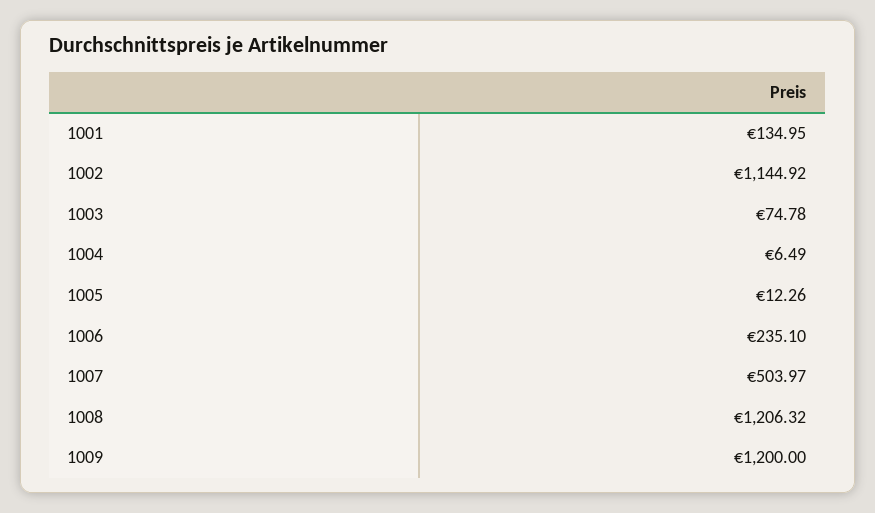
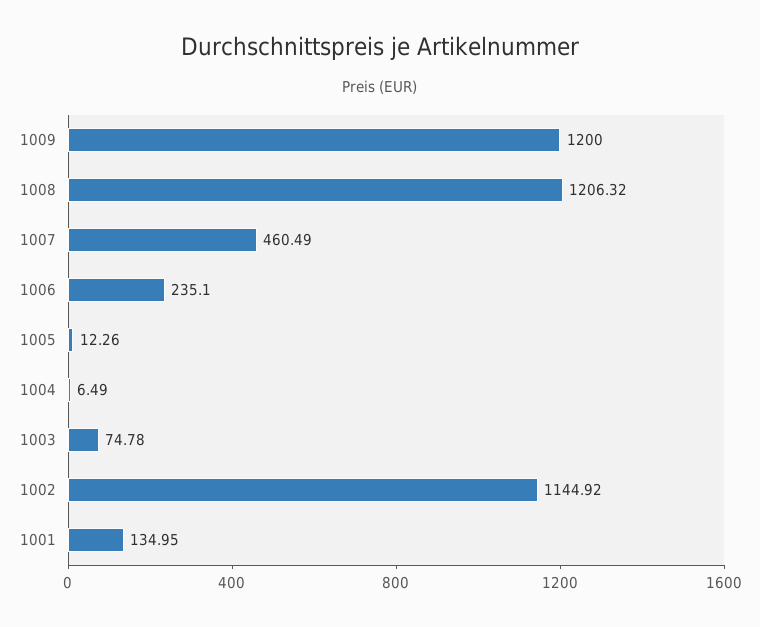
1007: 503.97 -> 460.49

